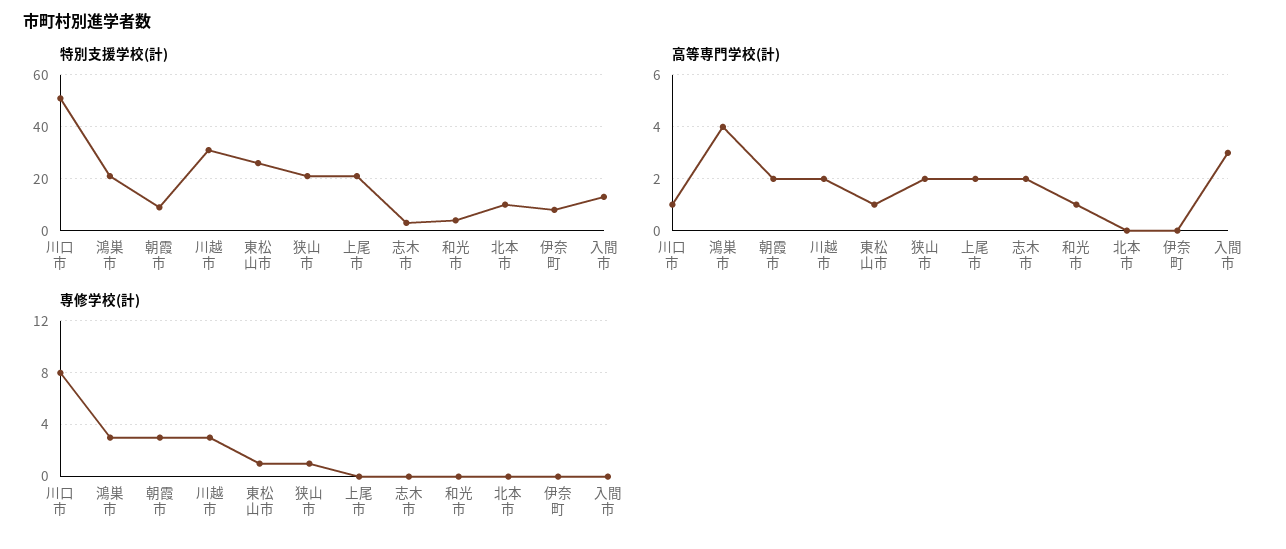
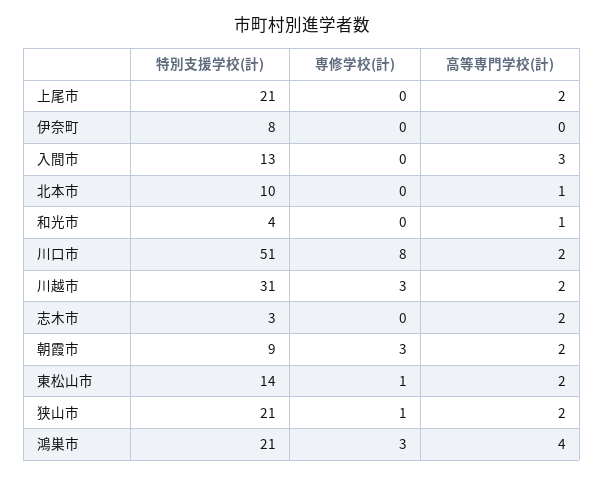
特別支援学校(計), 東松山市: 25 -> 14
高等専門学校(計), 川口市: 1 -> 2
高等専門学校(計), 東松山市: 1 -> 2
高等専門学校(計), 北本市: 0 -> 1

